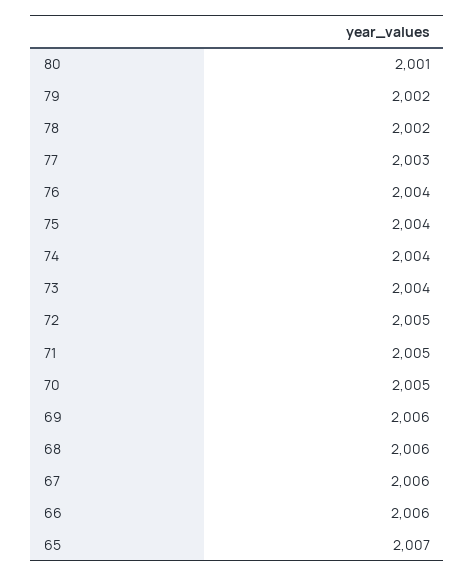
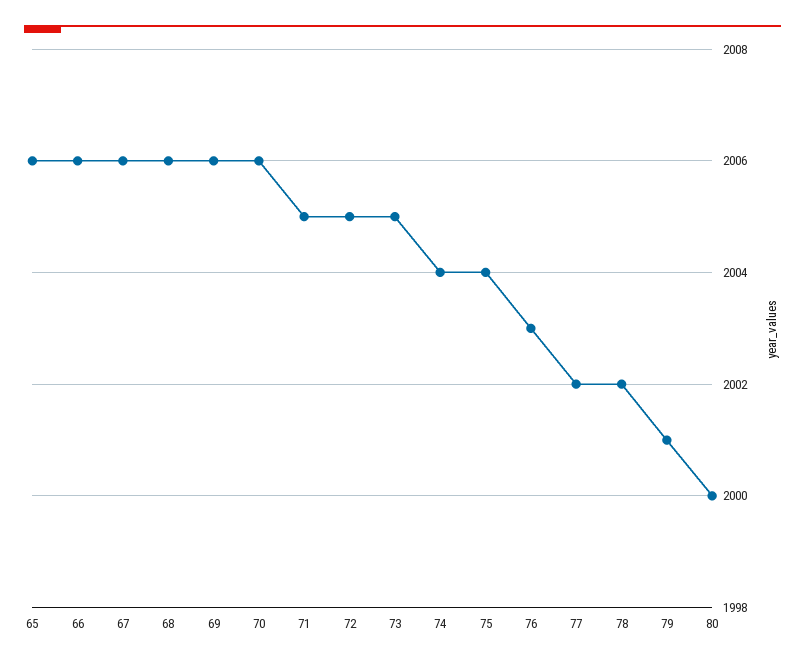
80: 2001 -> 2000
79: 2002 -> 2001
77: 2003 -> 2002
76: 2004 -> 2003
73: 2004 -> 2005
70: 2005 -> 2006
65: 2007 -> 2006

